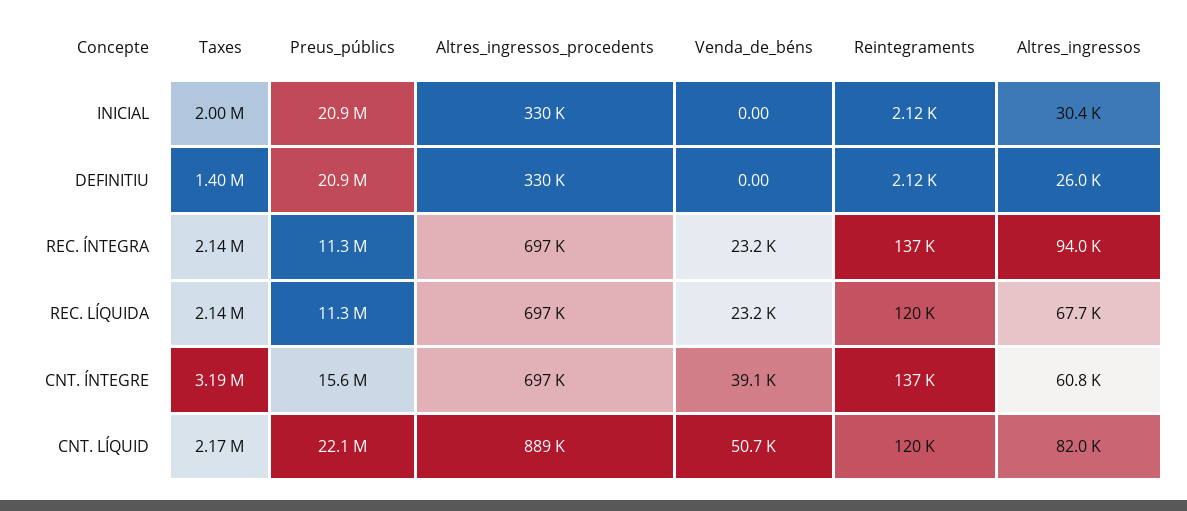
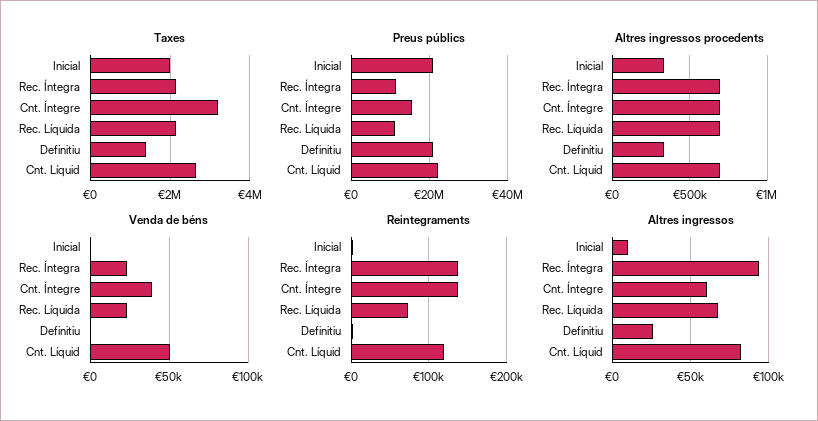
Altres_ingressos, INICIAL: 30400 -> 10000
Reintegraments, REC. LÍQUIDA: 120000 -> 70000
Taxes, CNT. LÍQUID: 2170000 -> 2600000
Altres_ingressos_procedents, CNT. LÍQUID: 889000 -> 700000

